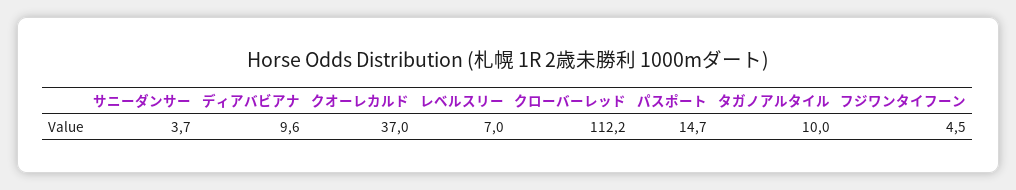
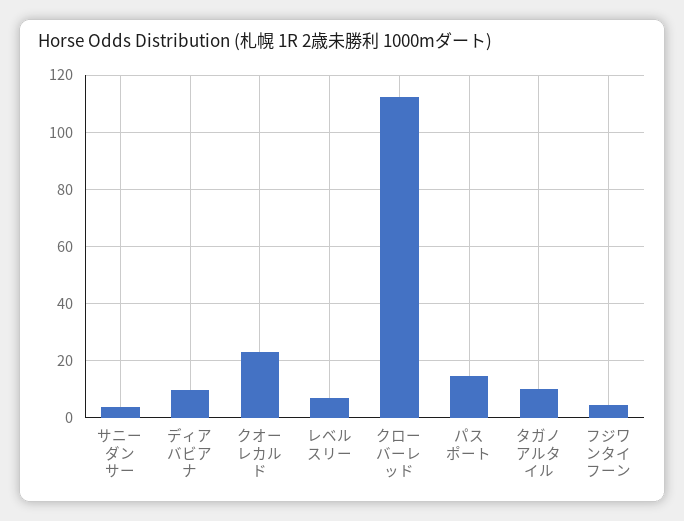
クオーレカルド: 37 -> 22.5

